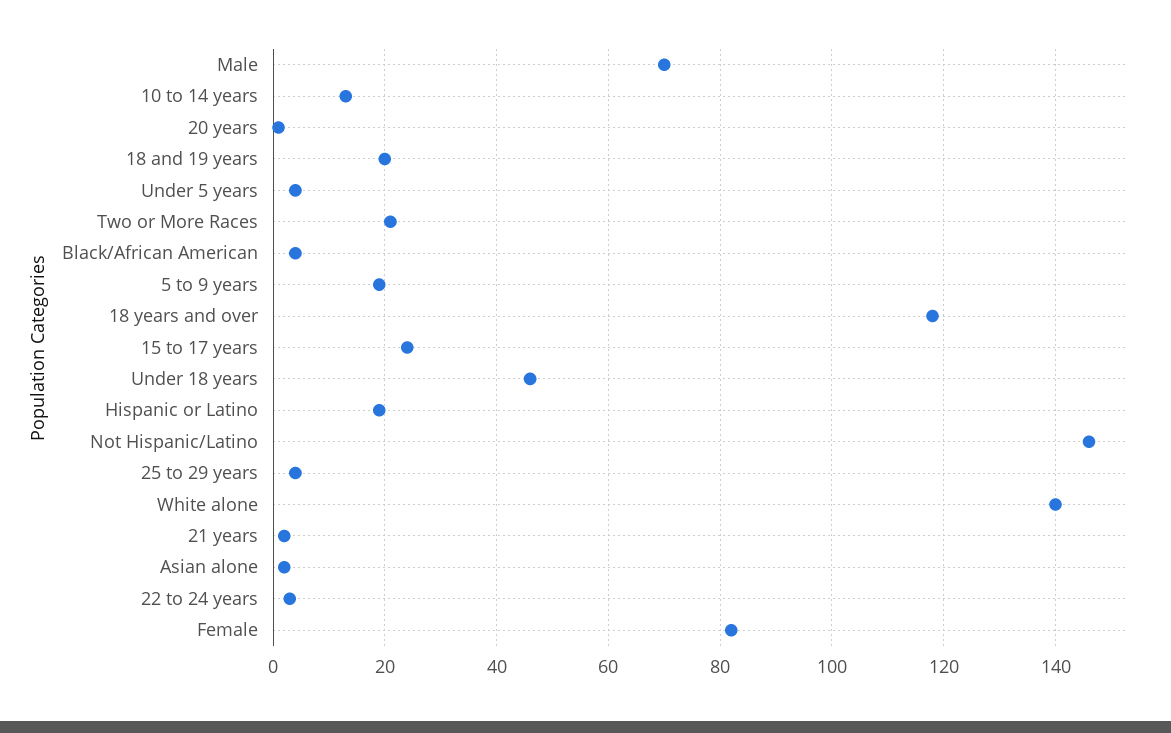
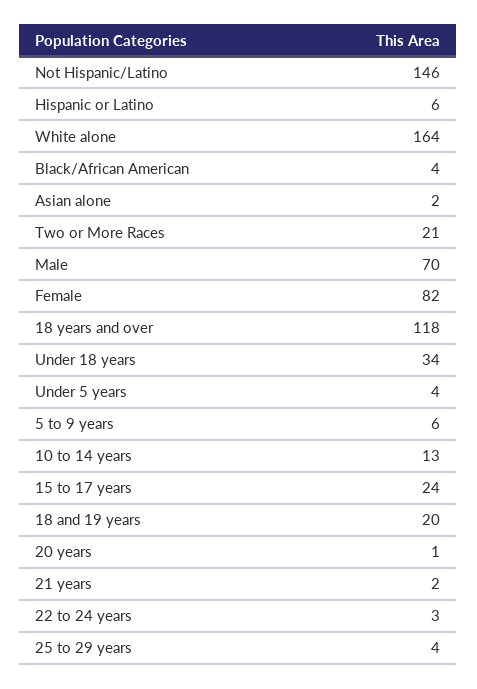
5 to 9 years: 20 -> 6
Under 18 years: 45 -> 34
Hispanic or Latino: 20 -> 6
White alone: 140 -> 164

